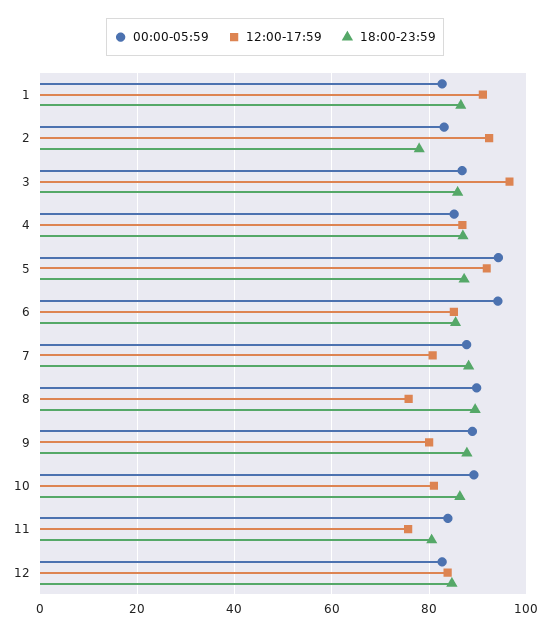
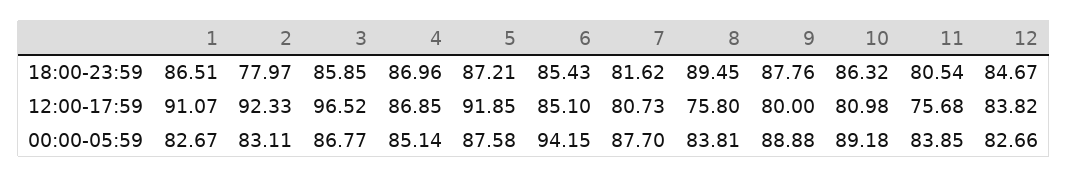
00:00-05:59, 5: 94 -> 87.58
18:00-23:59, 7: 88 -> 81.62
00:00-05:59, 8: 90 -> 83.81

